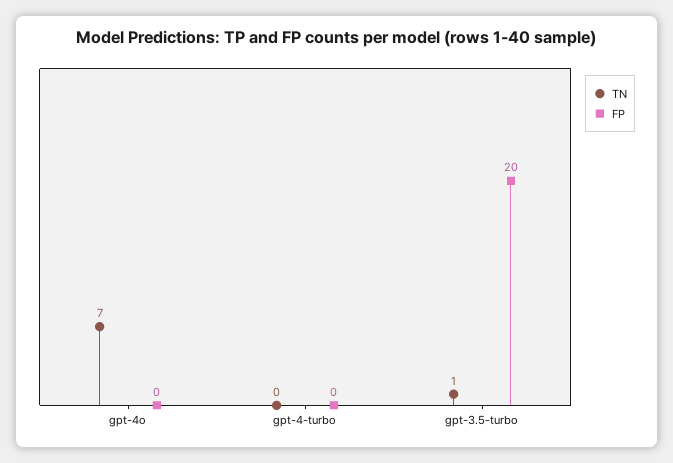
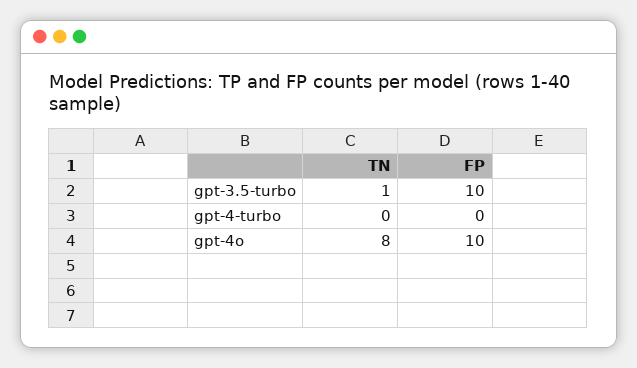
TN, gpt-4o: 7 -> 8
FP, gpt-4o: 0 -> 10
FP, gpt-3.5-turbo: 20 -> 10

